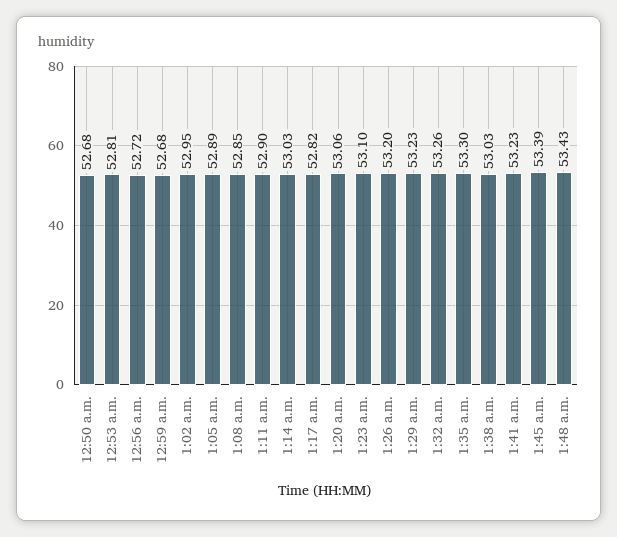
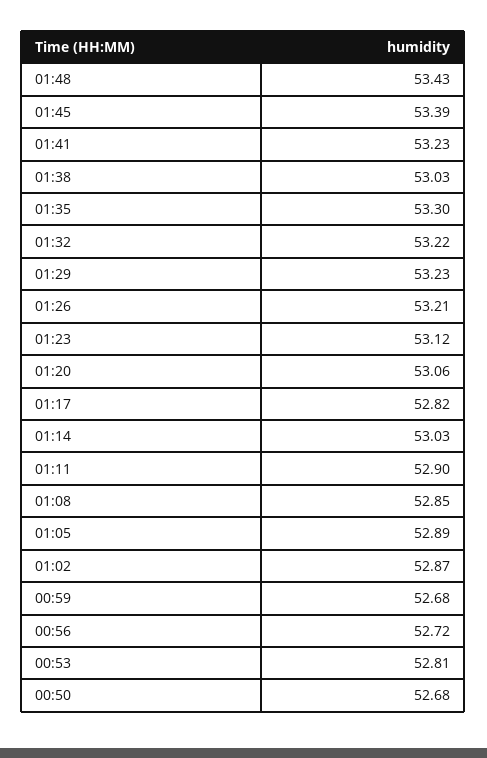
1:02 a.m.: 52.95 -> 52.87
1:23 a.m.: 53.1 -> 53.12
1:26 a.m.: 53.2 -> 53.21
1:32 a.m.: 53.26 -> 53.22

